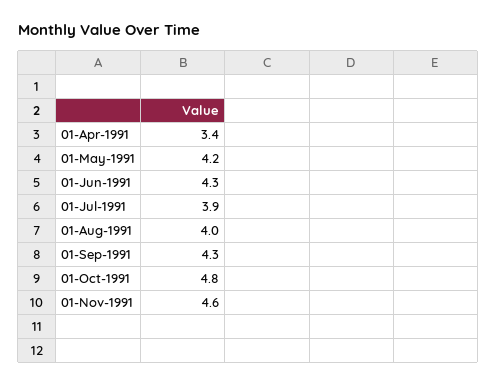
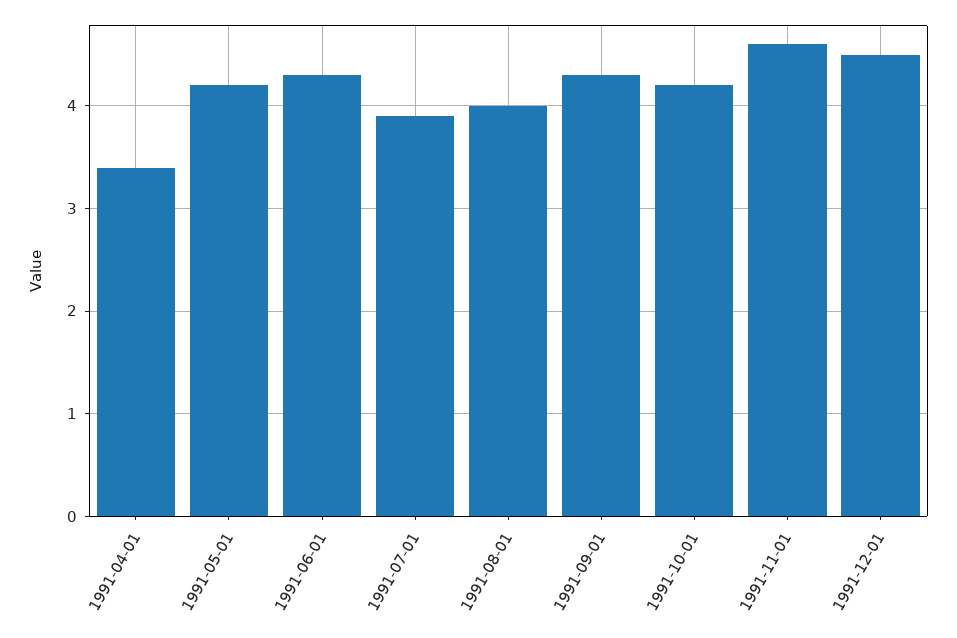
01-Oct-1991: 4.8 -> 4.2
1991-12-01: none -> 4.5

